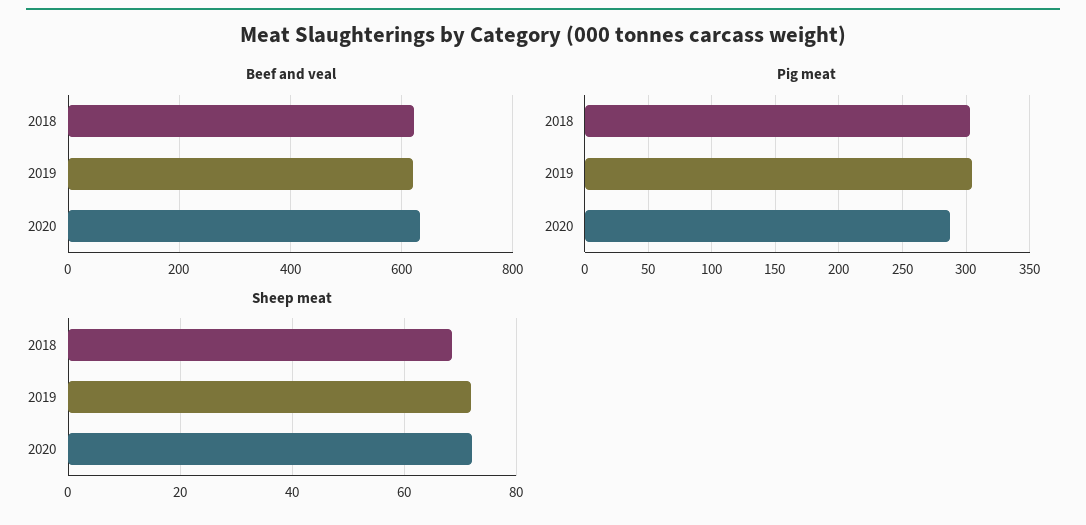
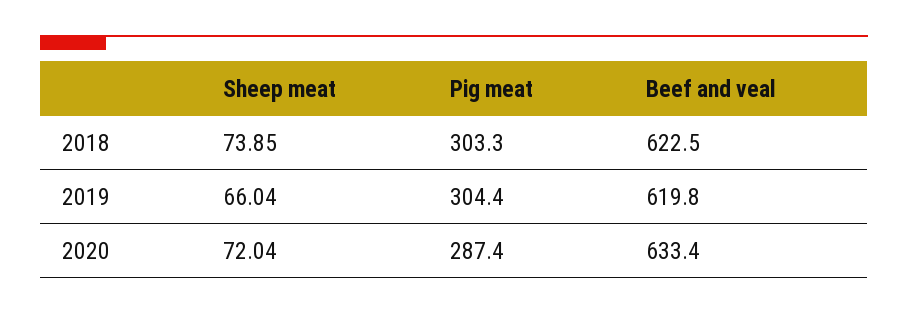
Sheep meat, 2018: 68 -> 73.85
Sheep meat, 2019: 72 -> 66.04

